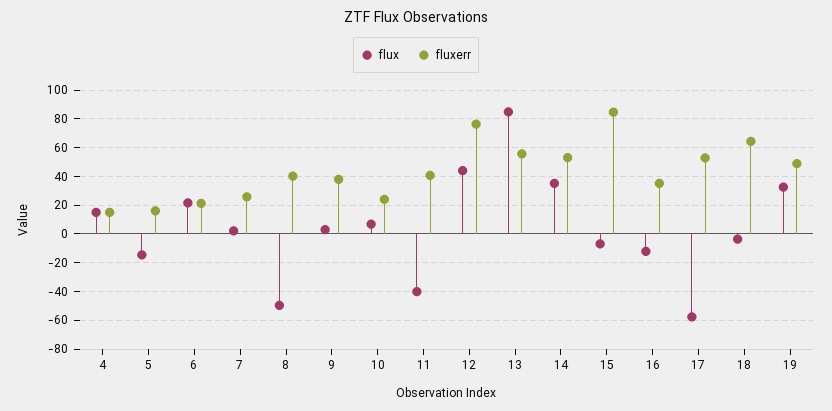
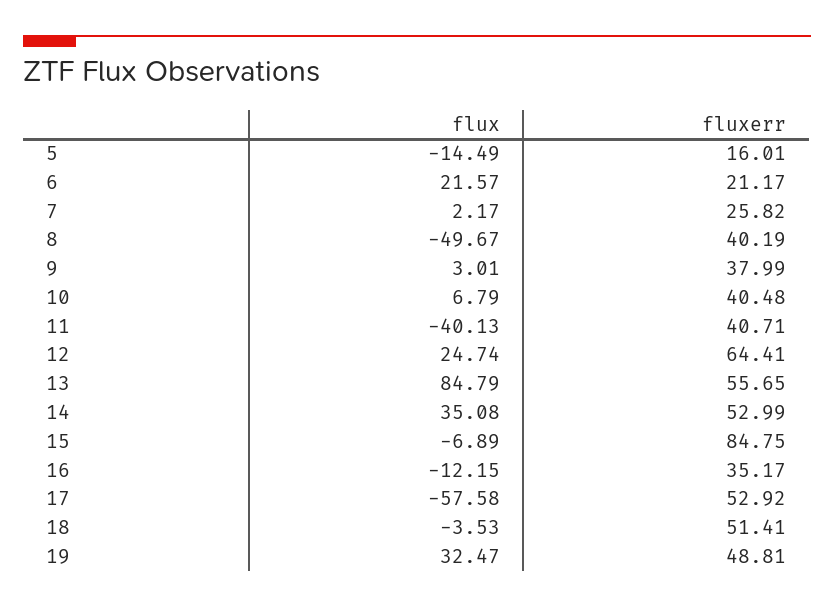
flux, 4: 15 -> none
fluxerr, 4: 15 -> none
fluxerr, 10: 25 -> 40.48
flux, 12: 45 -> 24.74
fluxerr, 12: 75 -> 64.41
fluxerr, 18: 65 -> 51.41

